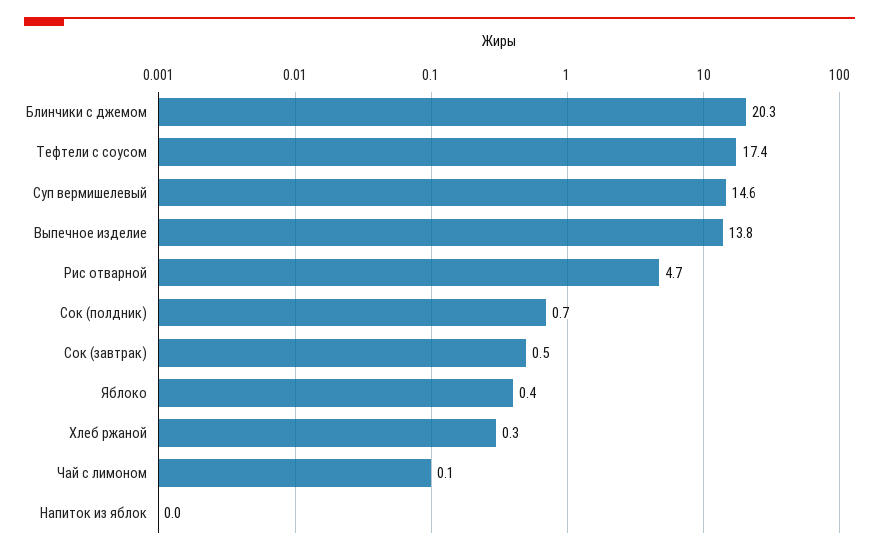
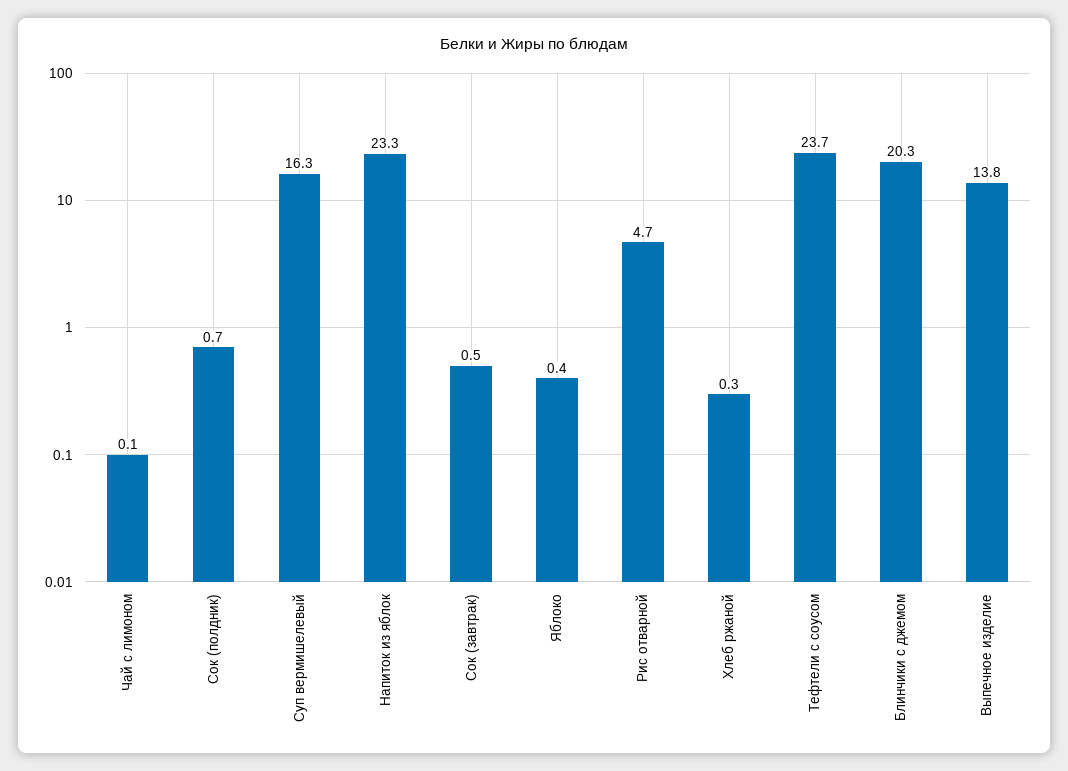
Тефтели с соусом: 17.4 -> 23.7
Суп вермишелевый: 14.6 -> 16.3
Напиток из яблок: 0 -> 23.3

